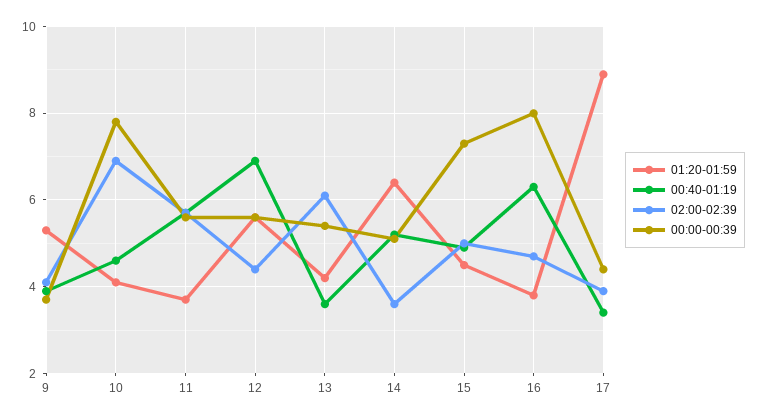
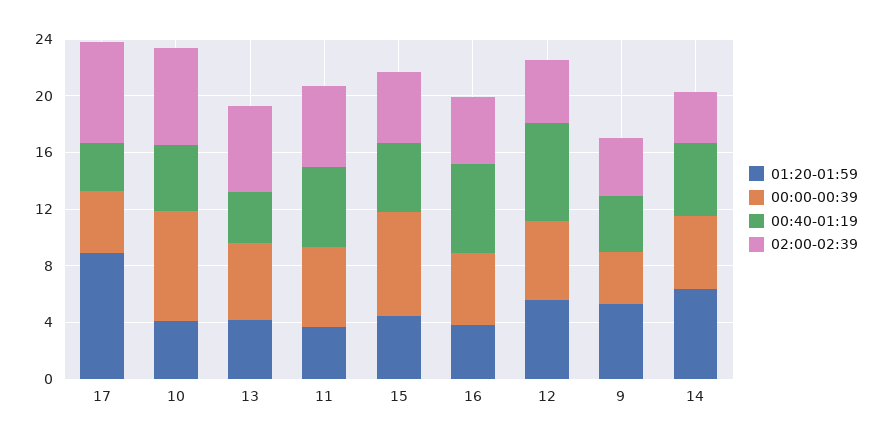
00:00-00:39, 16: 8 -> 5
02:00-02:39, 17: 4 -> 7

